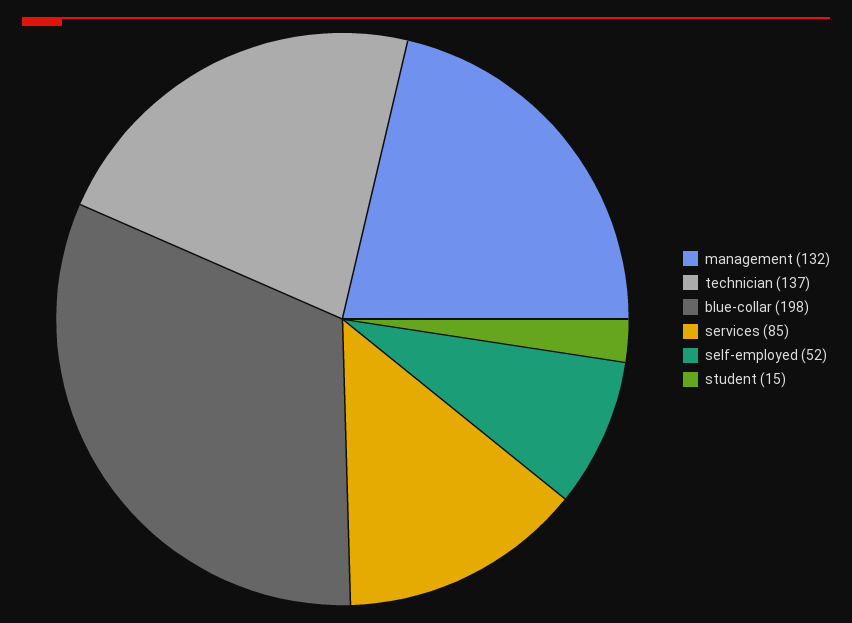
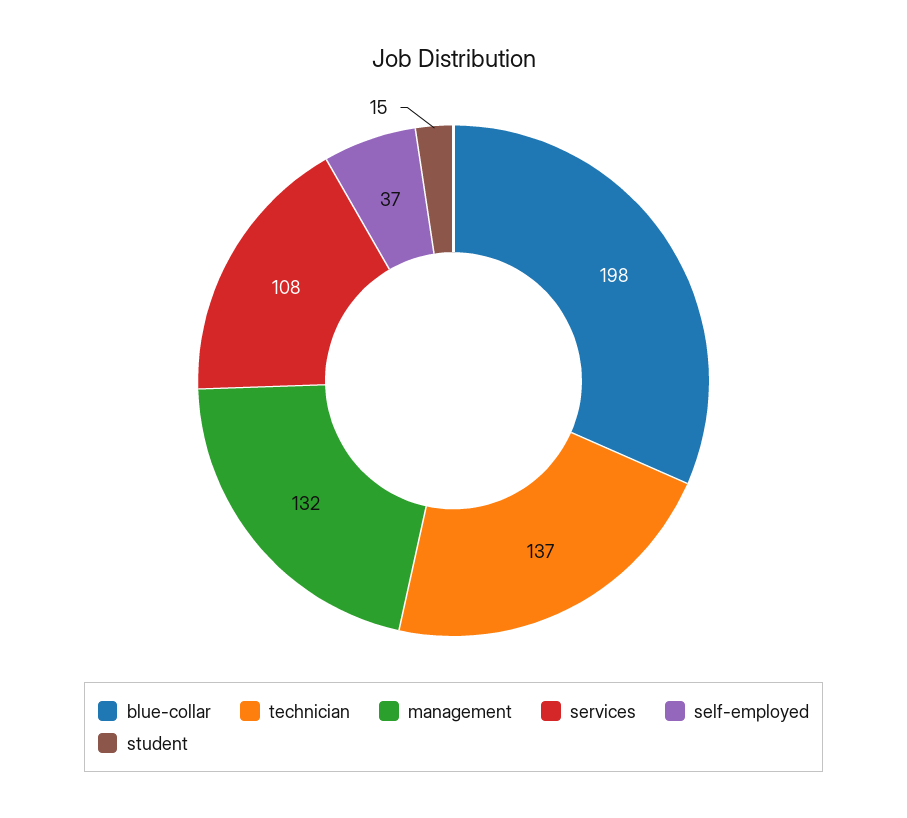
services: 85 -> 108
self-employed: 52 -> 37

